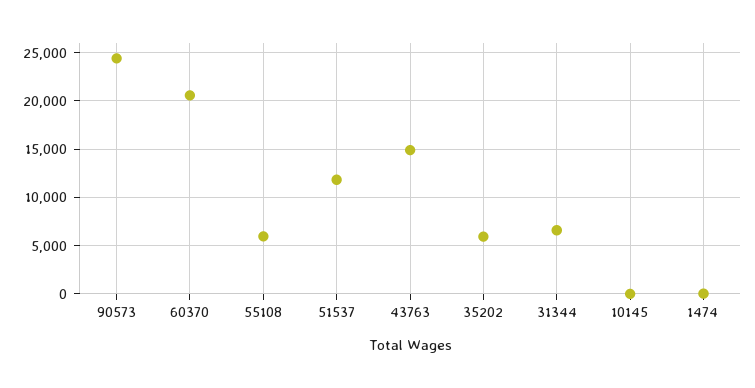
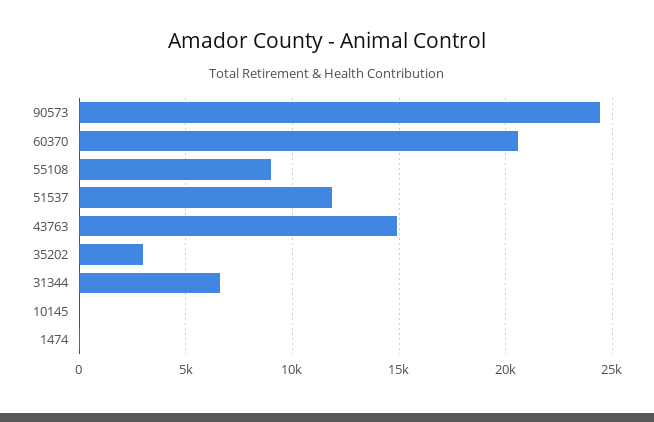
55108: 6000 -> 9000
35202: 6000 -> 3000

